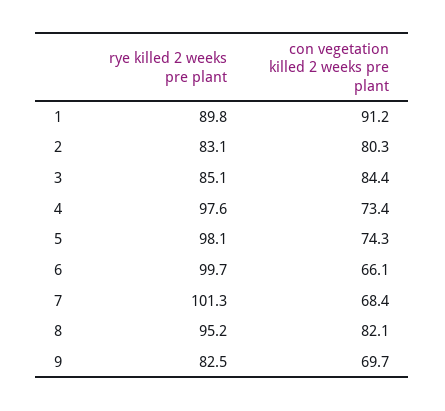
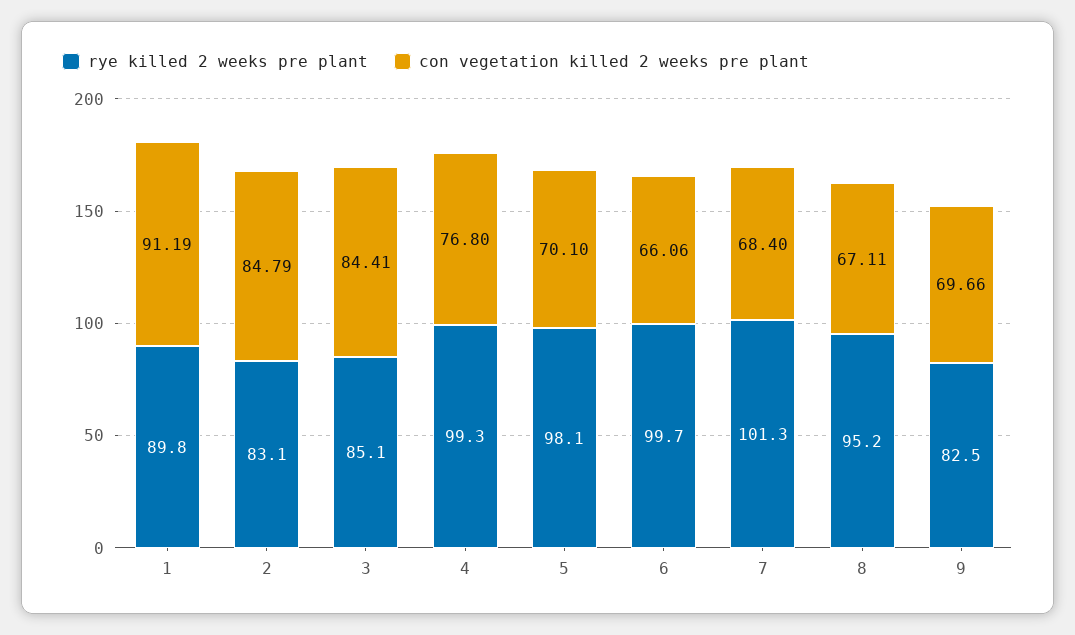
con vegetation killed 2 weeks pre plant, 2: 80.3 -> 84.79
rye killed 2 weeks pre plant, 4: 97.6 -> 99.3
con vegetation killed 2 weeks pre plant, 4: 73.4 -> 76.8
con vegetation killed 2 weeks pre plant, 5: 74.3 -> 70.1
con vegetation killed 2 weeks pre plant, 8: 82.1 -> 67.11

